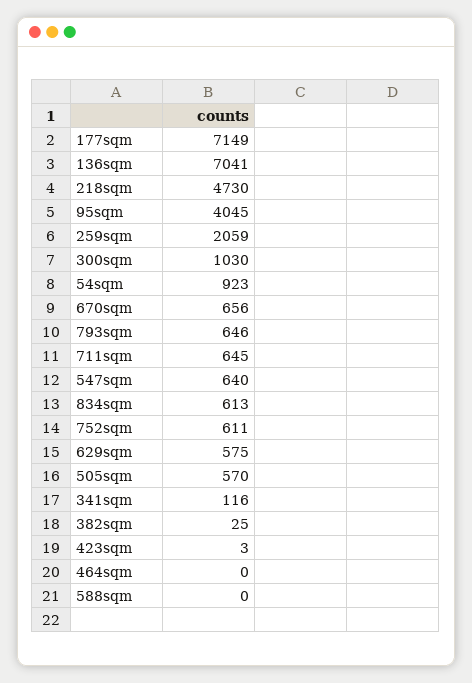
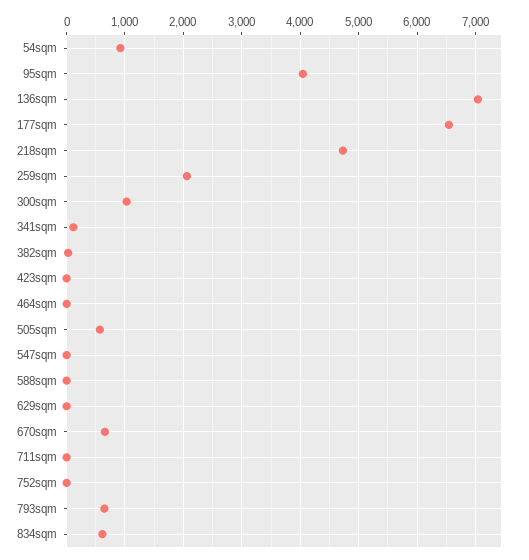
177sqm: 7149 -> 6600
711sqm: 645 -> 0
547sqm: 640 -> 0
752sqm: 611 -> 0
629sqm: 575 -> 0

